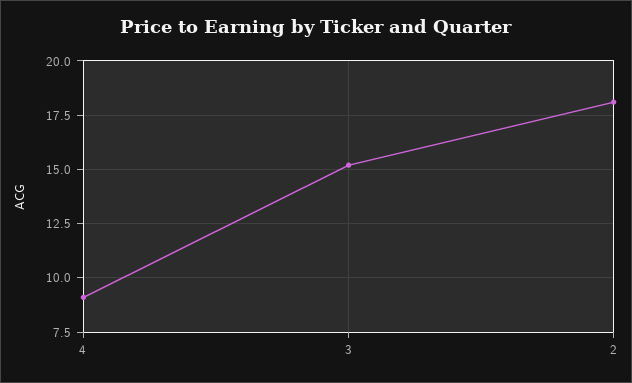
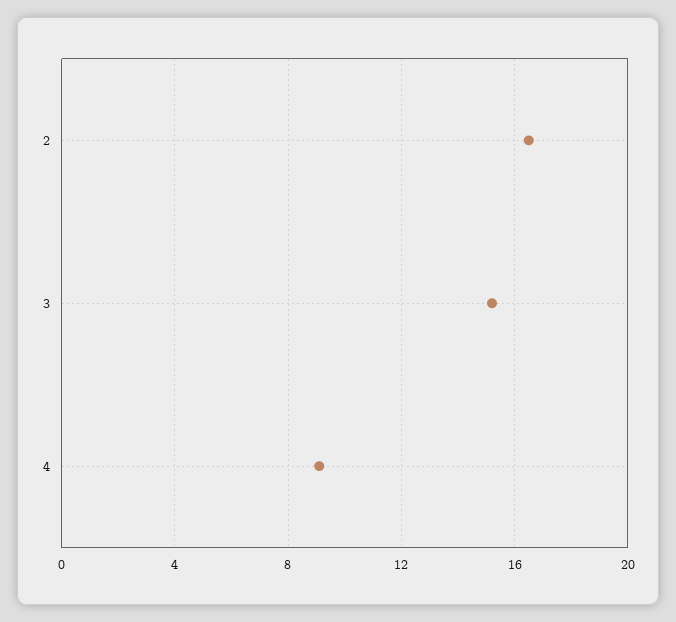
2: 18 -> 16.5

